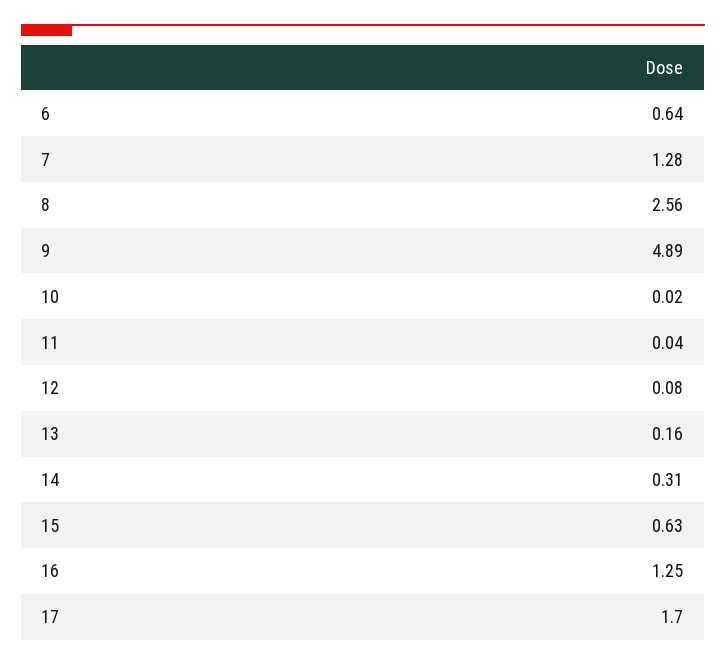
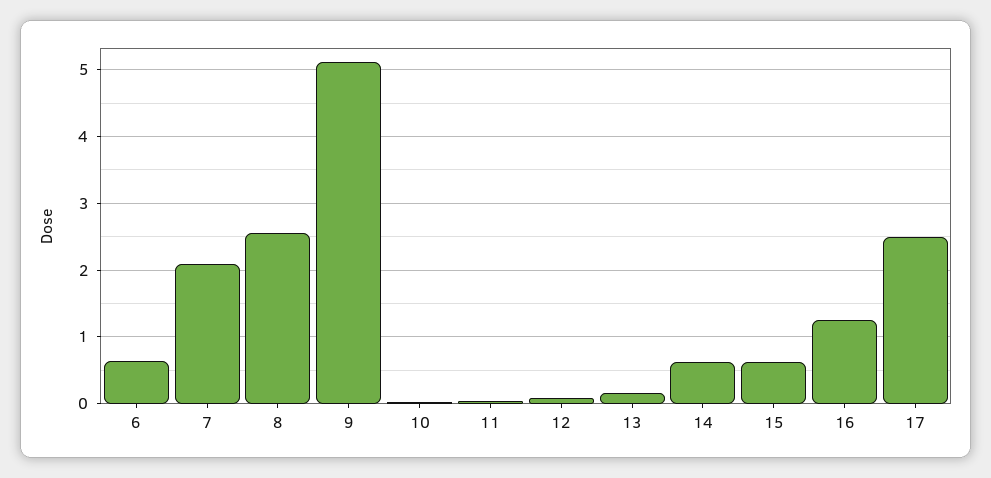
7: 1.28 -> 2.1
9: 4.89 -> 5.1
14: 0.31 -> 0.6
17: 1.7 -> 2.5

